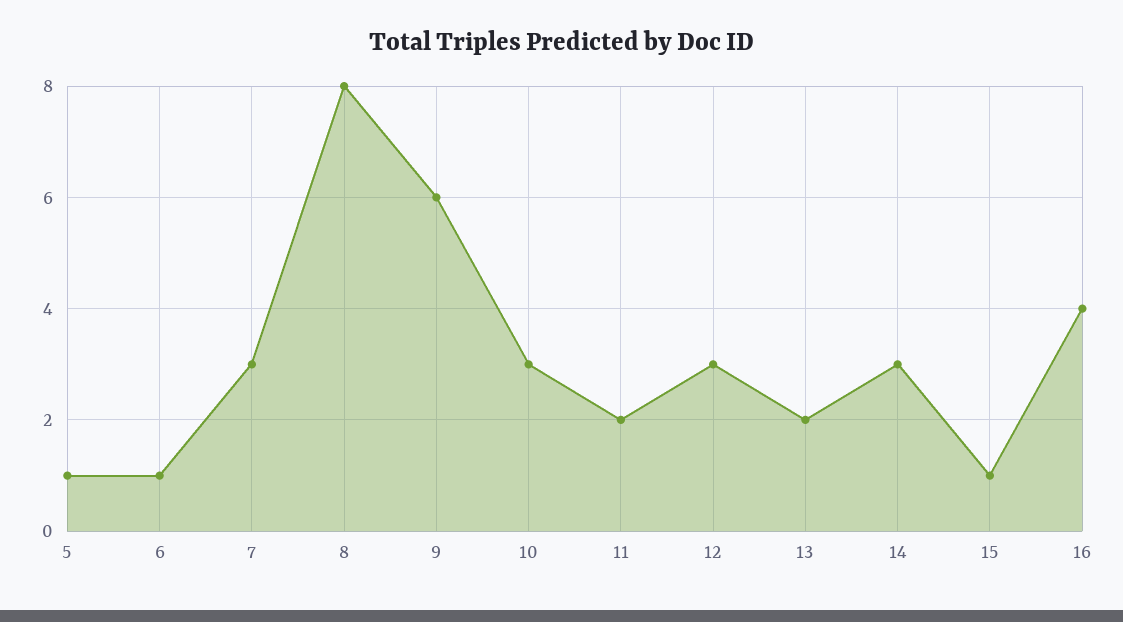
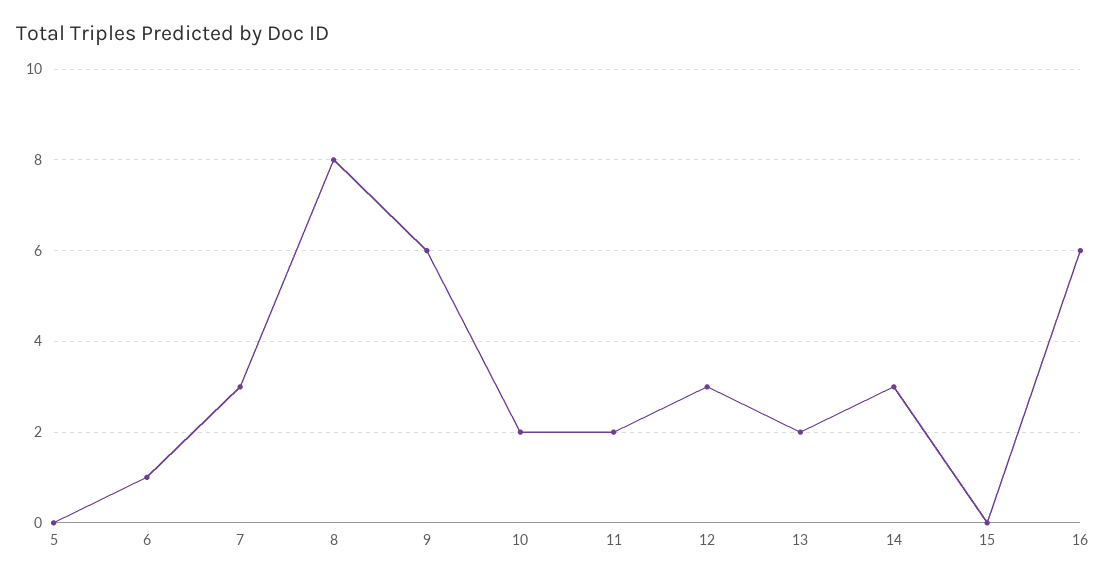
5: 1 -> 0
10: 3 -> 2
15: 1 -> 0
16: 4 -> 6

